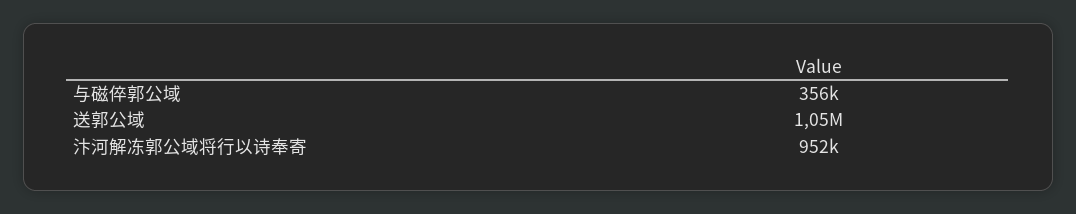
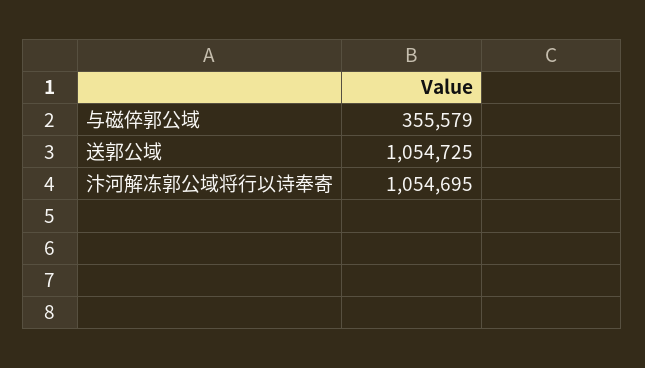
汴河解冻郭公域将行以诗奉寄: 952000 -> 1054695

